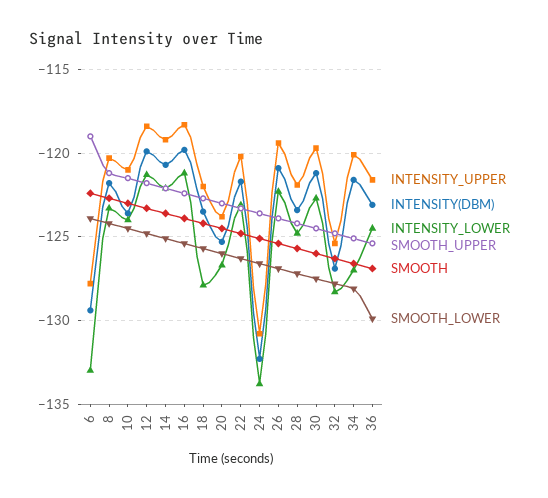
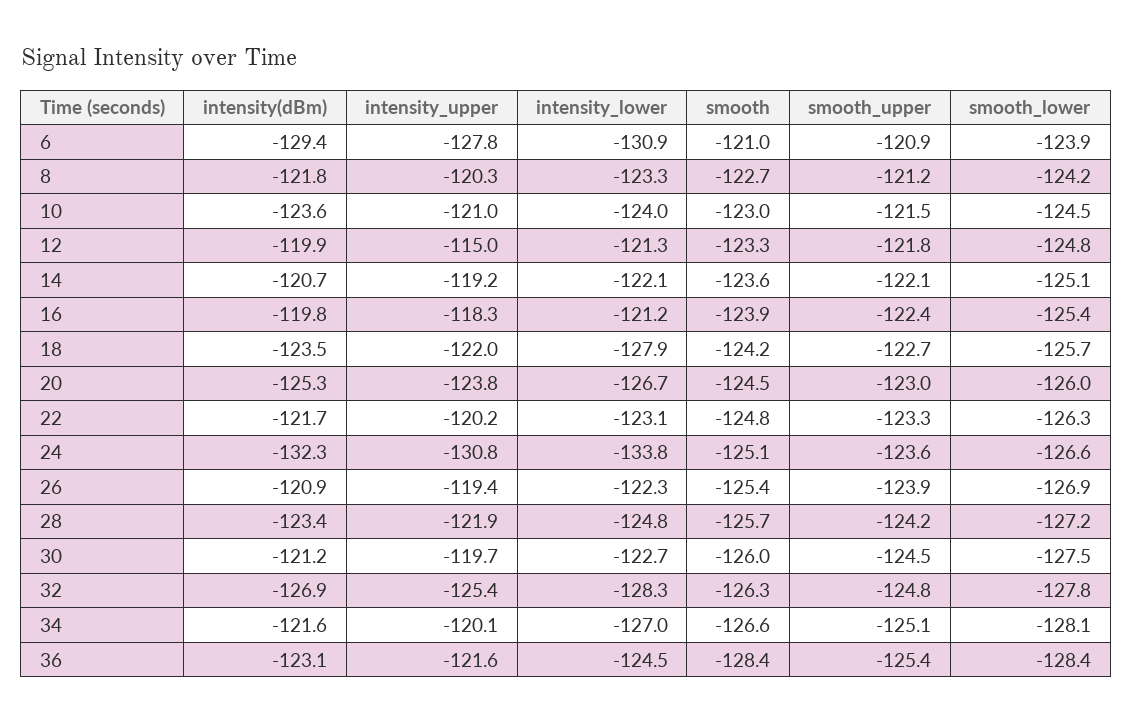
INTENSITY_LOWER, 6: -133 -> -130.9
SMOOTH_UPPER, 6: -119 -> -120.9
SMOOTH, 6: -122.5 -> -121
INTENSITY_UPPER, 12: -118.5 -> -115
SMOOTH, 36: -127 -> -128.4
SMOOTH_LOWER, 36: -130 -> -128.4

